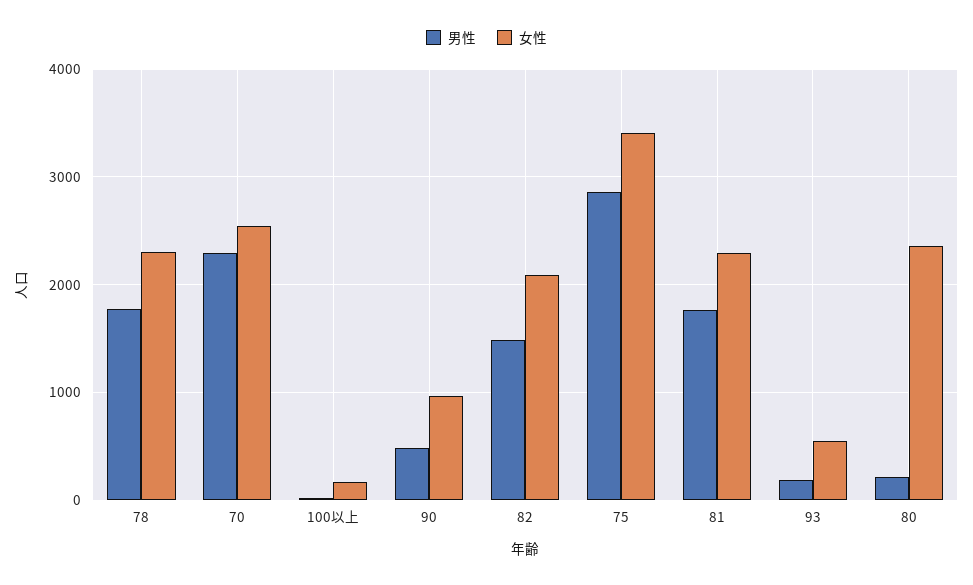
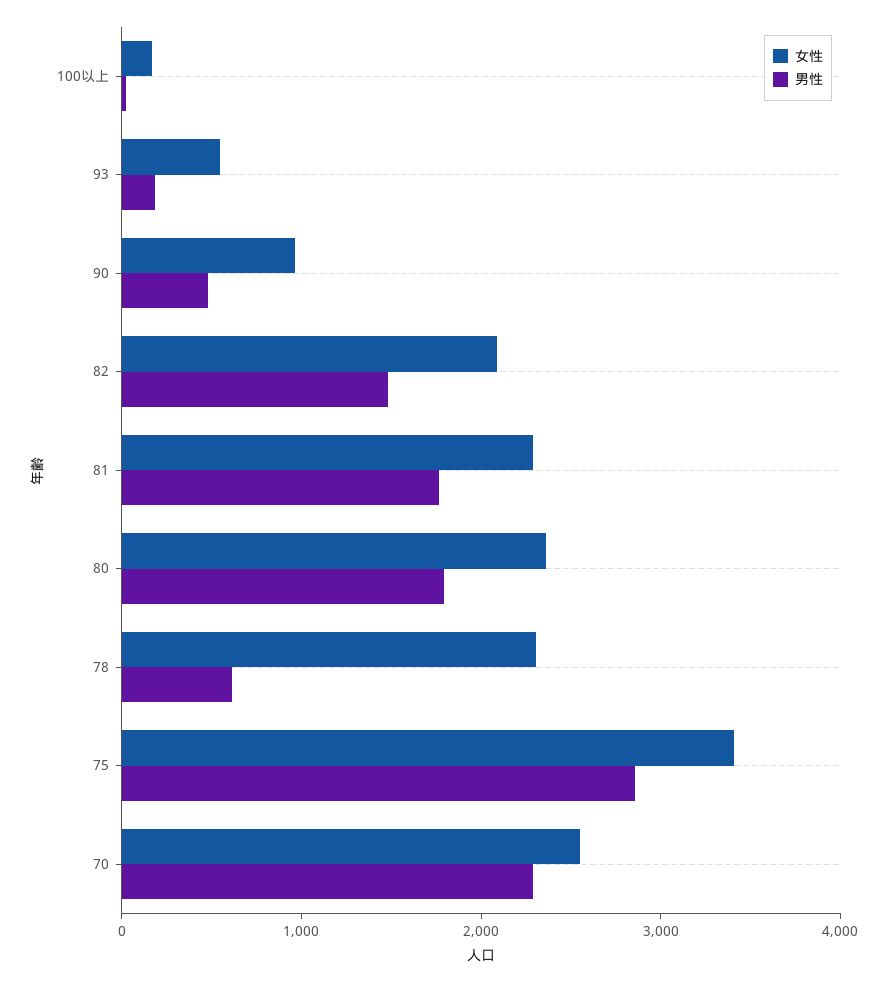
男性, 78: 1800 -> 600
男性, 80: 200 -> 1800

